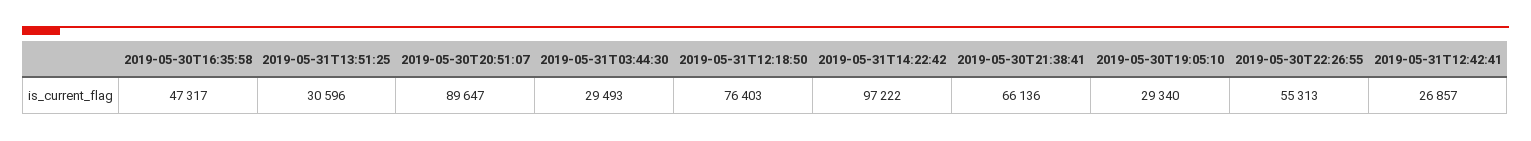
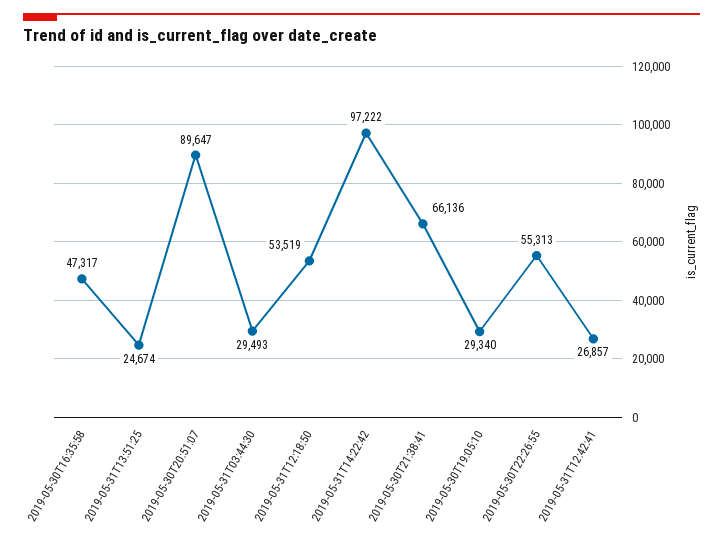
2019-05-31T13:51:25: 30596 -> 24674
2019-05-31T12:18:50: 76403 -> 53519

